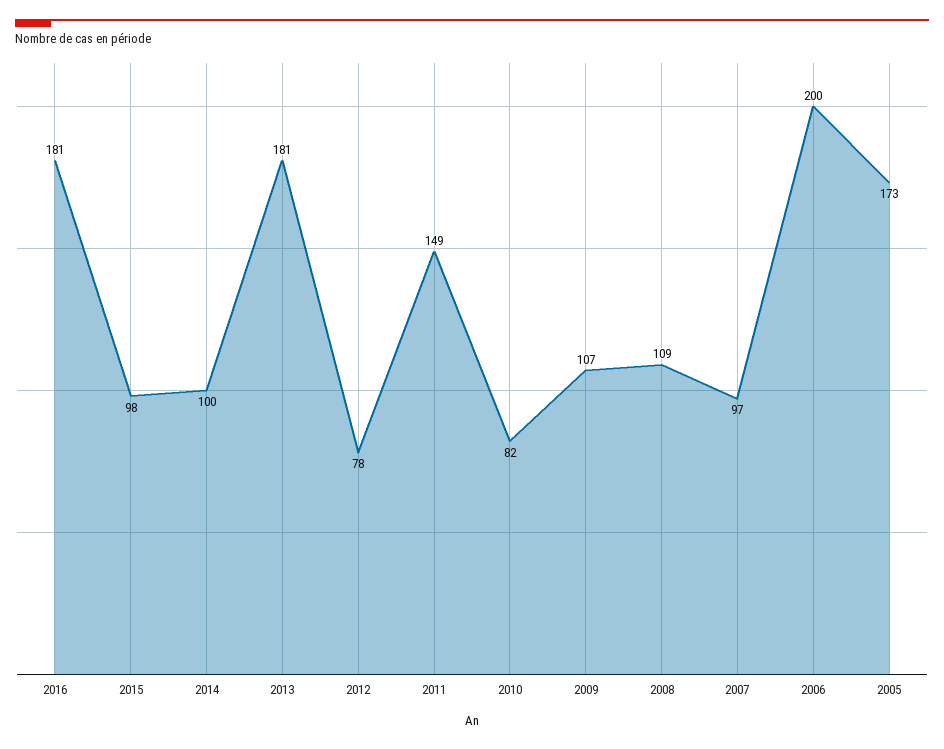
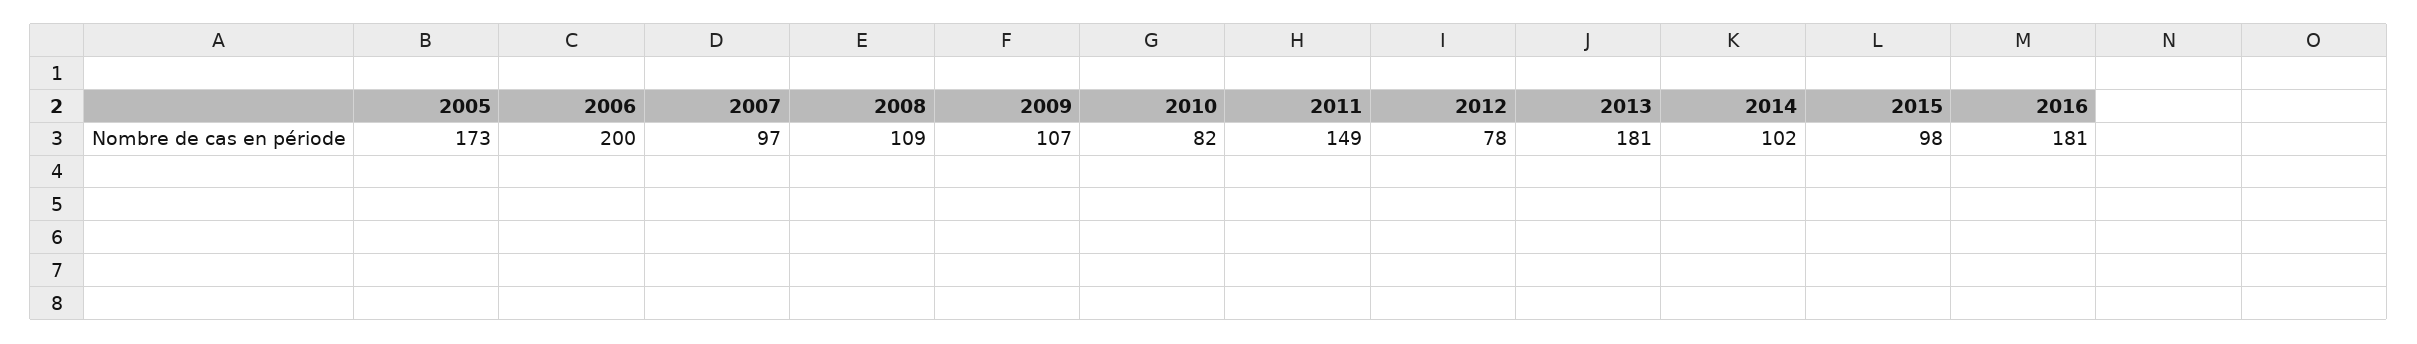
2014: 100 -> 102

